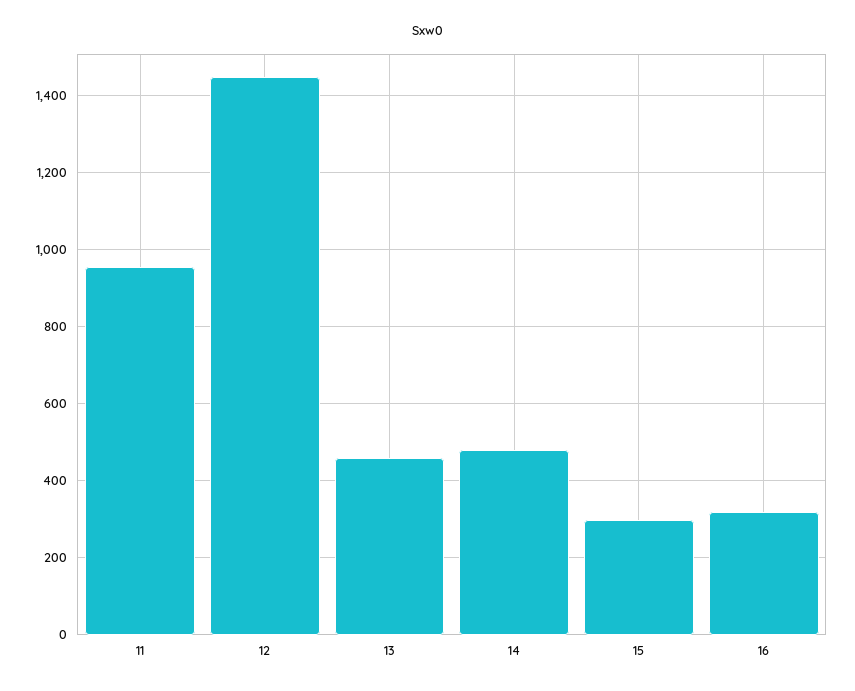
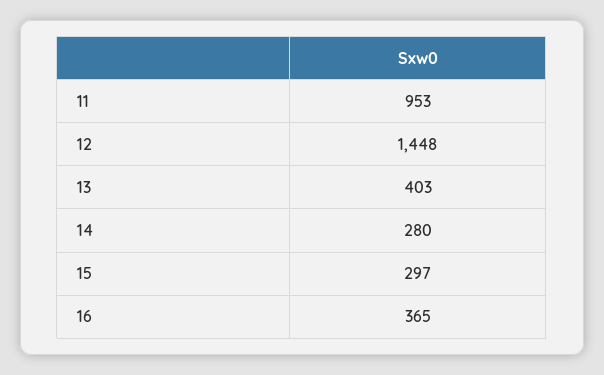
13: 460 -> 403
14: 480 -> 280
16: 320 -> 365

